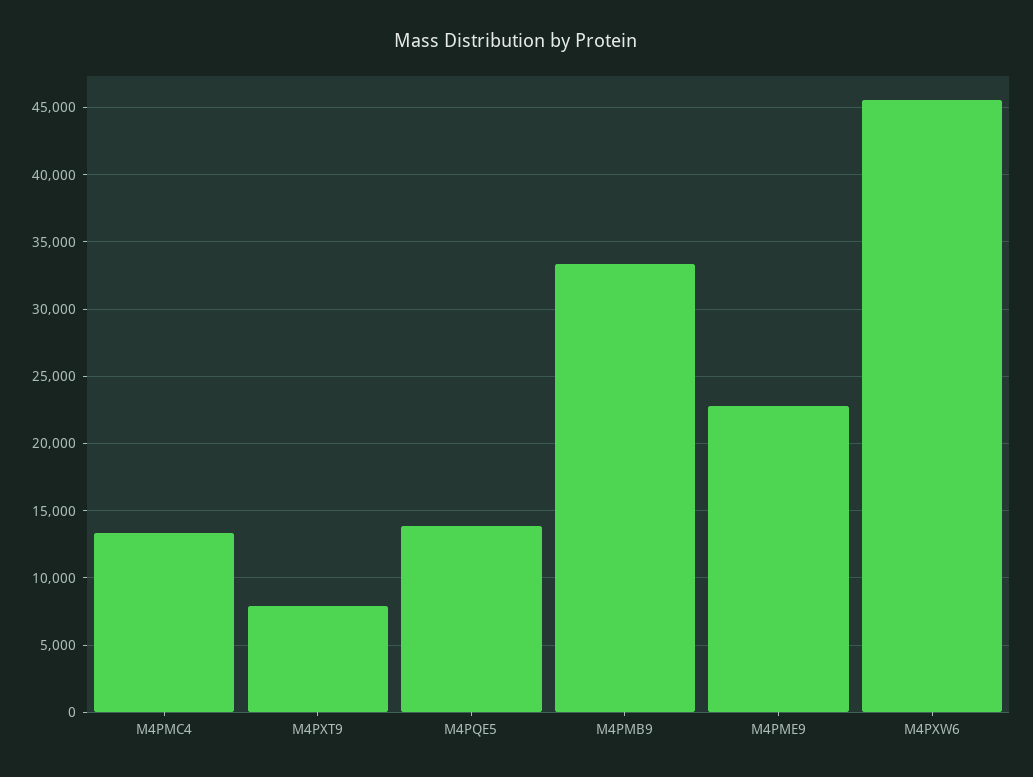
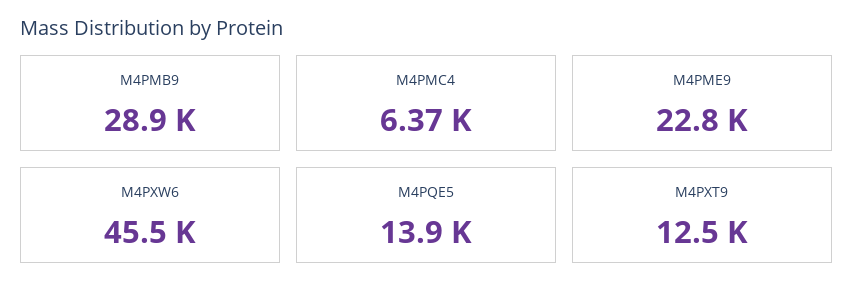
M4PMC4: 13500 -> 6370
M4PXT9: 8000 -> 12500
M4PMB9: 33500 -> 28900

